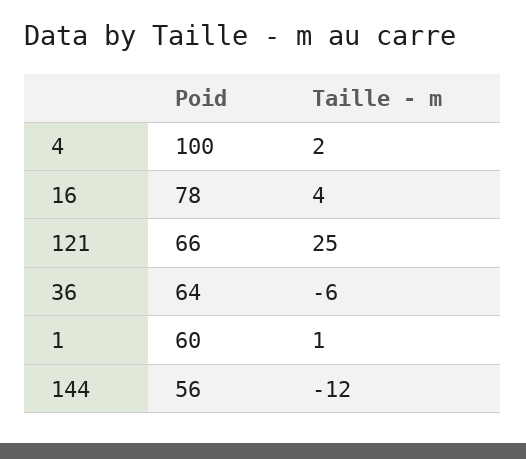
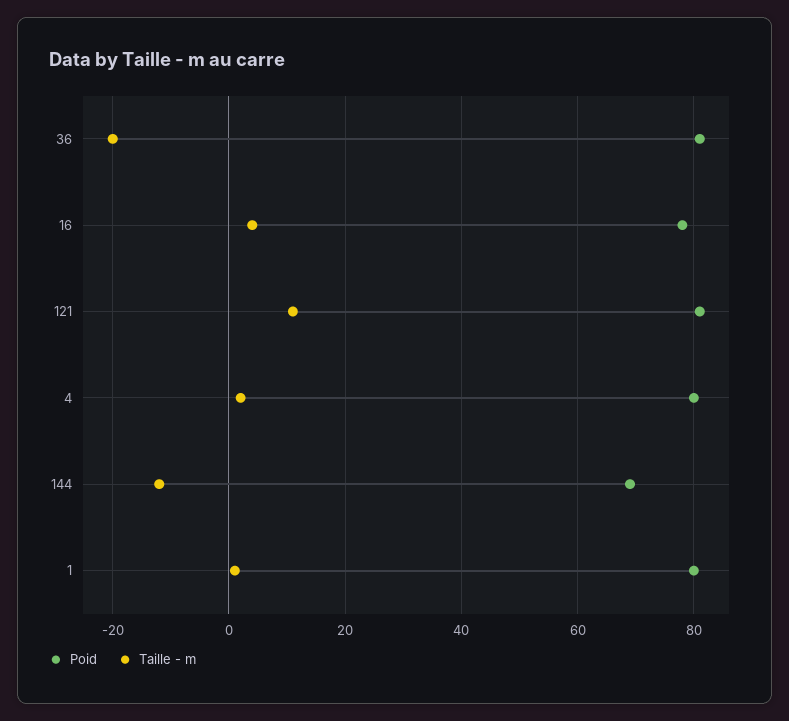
Poid, 4: 100 -> 80
Poid, 121: 66 -> 80
Taille - m, 121: 25 -> 10
Poid, 36: 64 -> 80
Taille - m, 36: -6 -> -20
Poid, 1: 60 -> 80
Poid, 144: 56 -> 70

